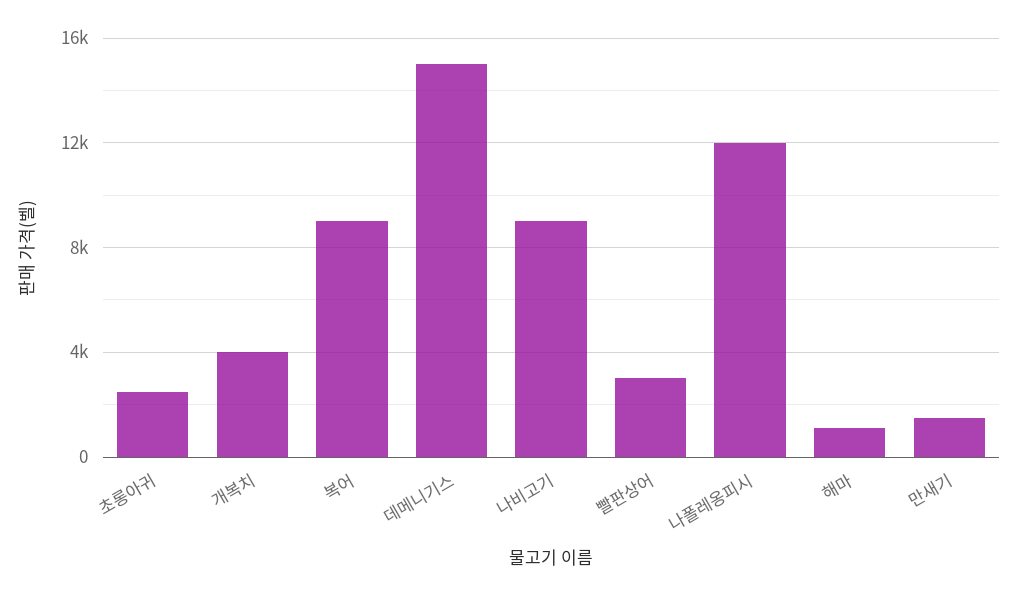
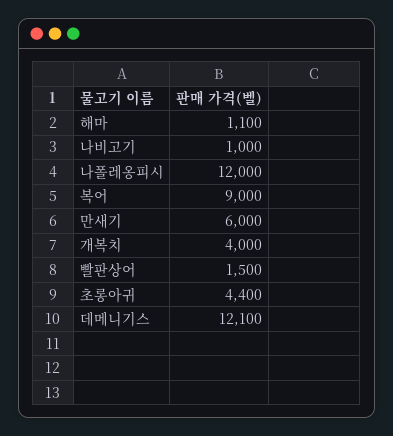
초롱아귀: 2500 -> 4400
데메니기스: 15000 -> 12100
나비고기: 9000 -> 1000
빨판상어: 3000 -> 1500
만새기: 1500 -> 6000

